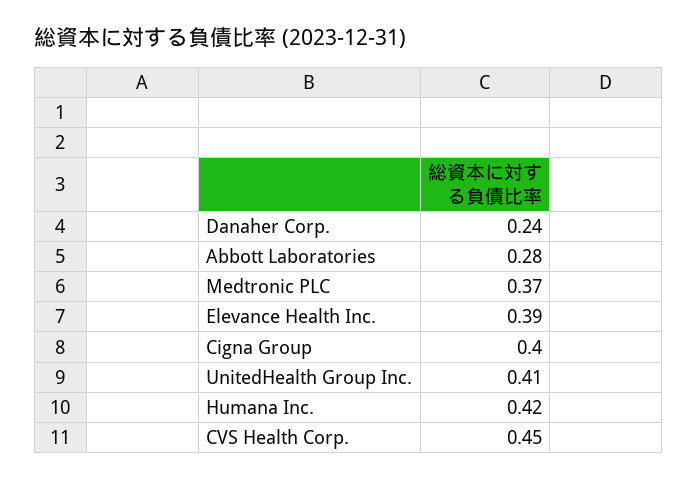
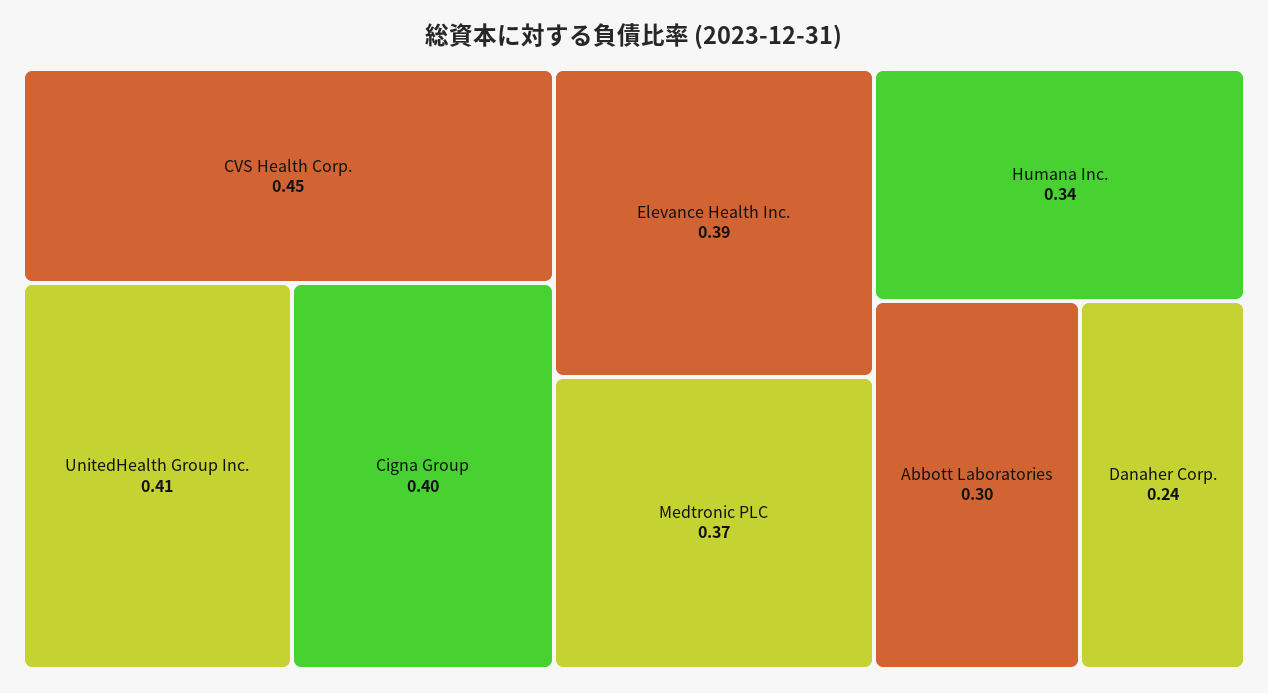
Abbott Laboratories: 0.28 -> 0.3
Humana Inc.: 0.42 -> 0.34

